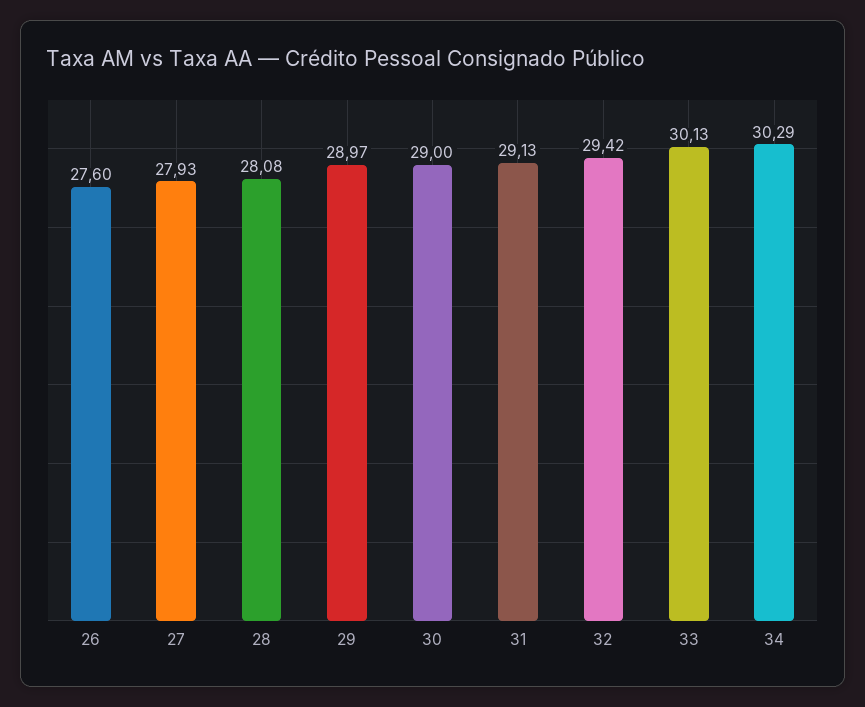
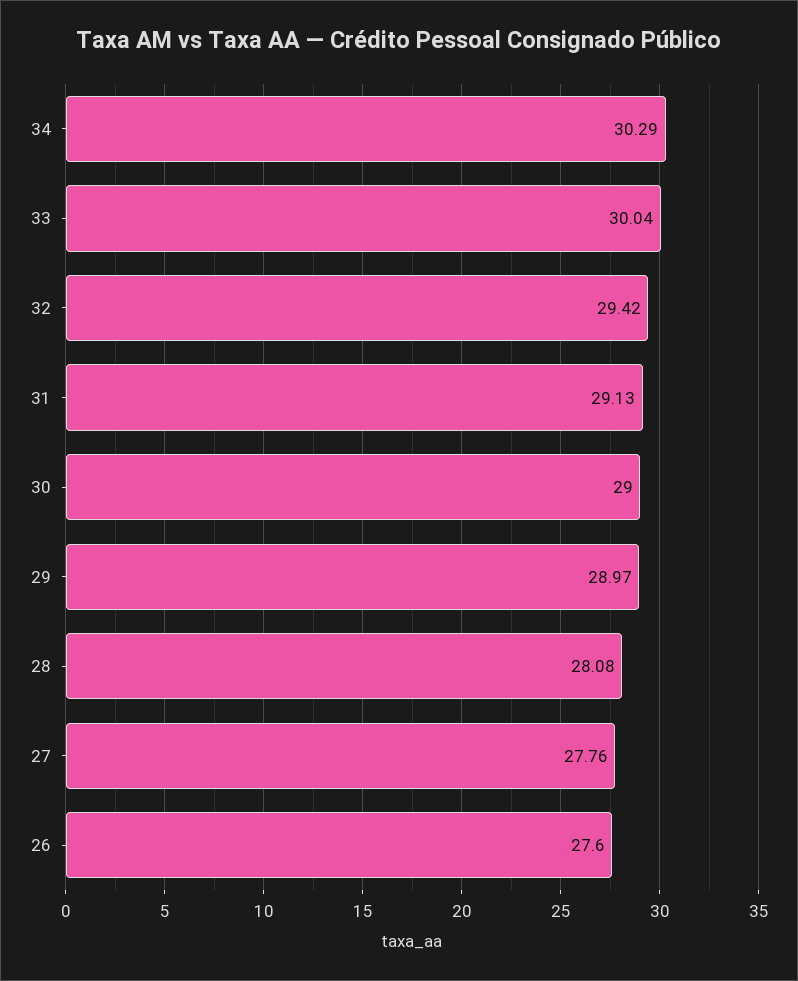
27: 27.93 -> 27.76
33: 30.13 -> 30.04

